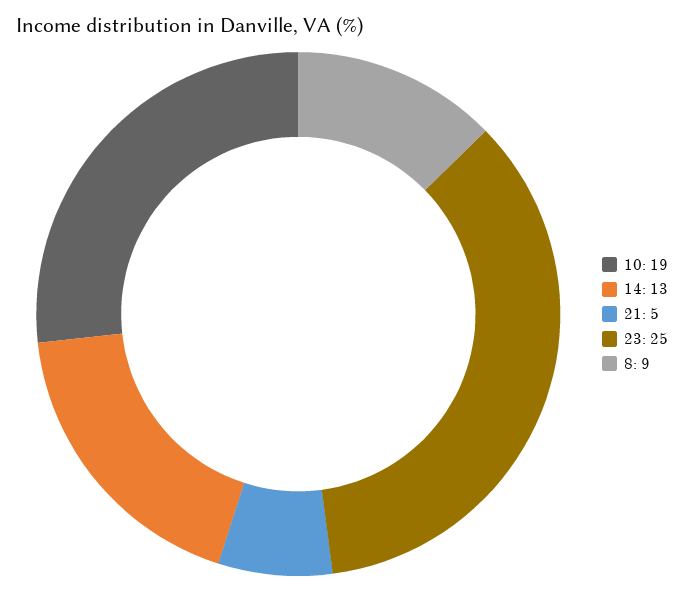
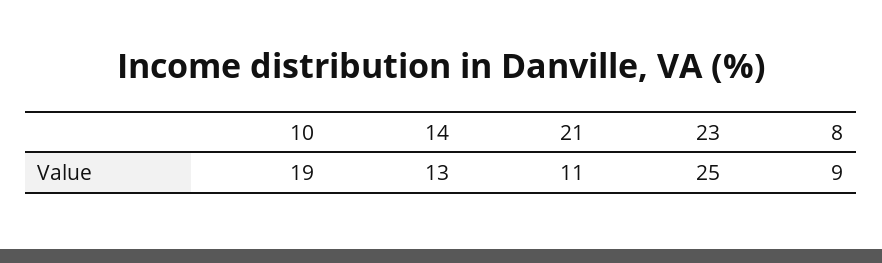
21: 5 -> 11

